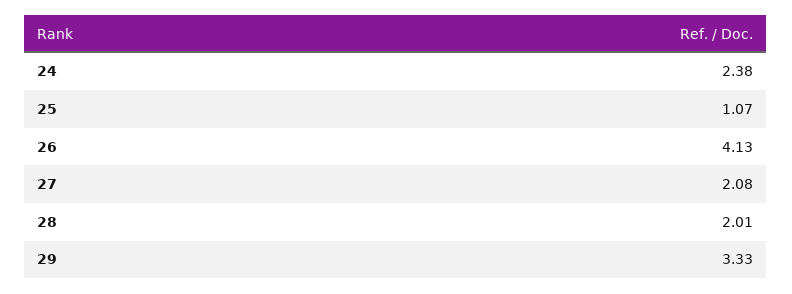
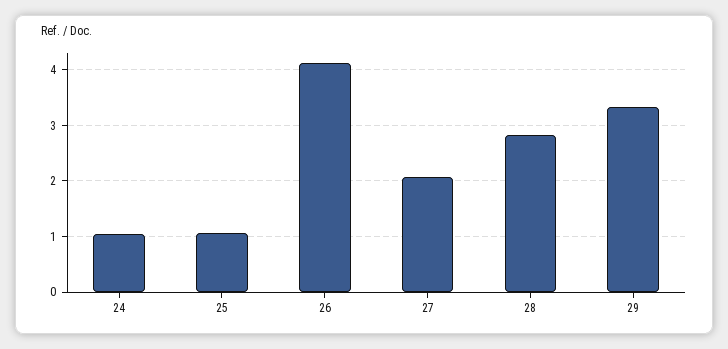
24: 2.38 -> 1
28: 2.01 -> 2.8

